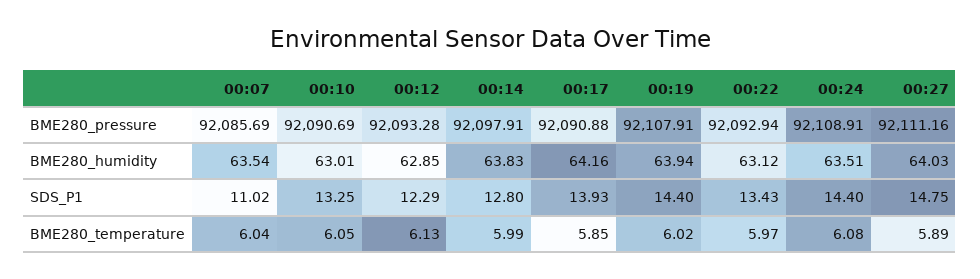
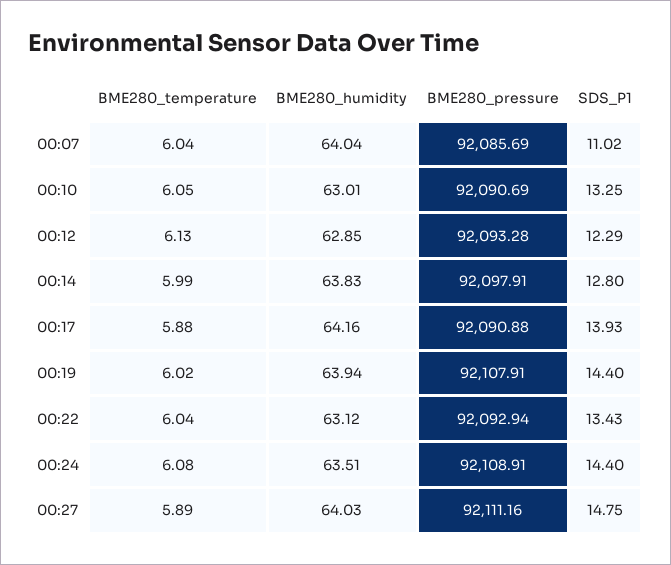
00:07, BME280_humidity: 63.54 -> 64.04
00:17, BME280_temperature: 5.85 -> 5.88
00:22, BME280_temperature: 5.97 -> 6.04

